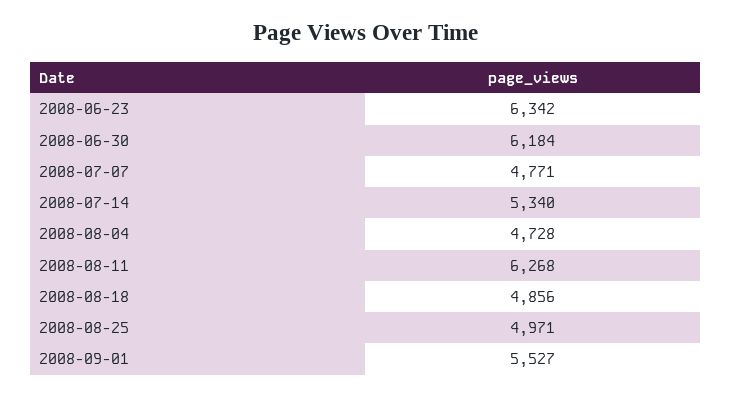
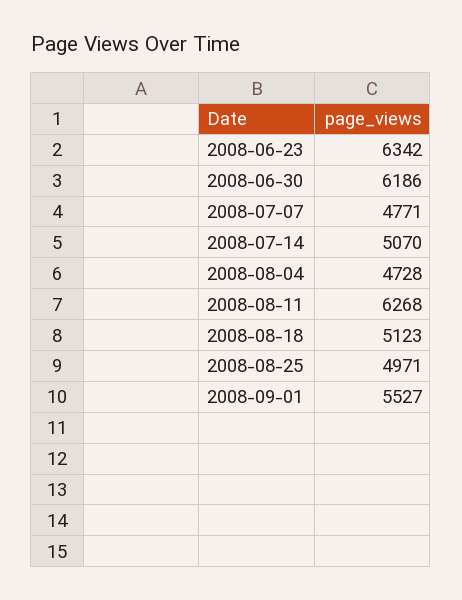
2008-06-30: 6184 -> 6186
2008-07-14: 5340 -> 5070
2008-08-18: 4856 -> 5123

